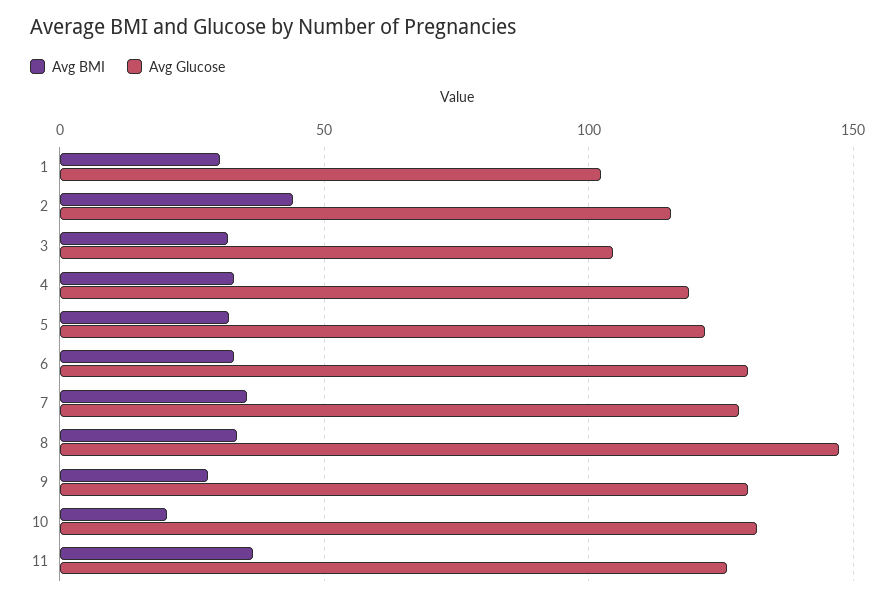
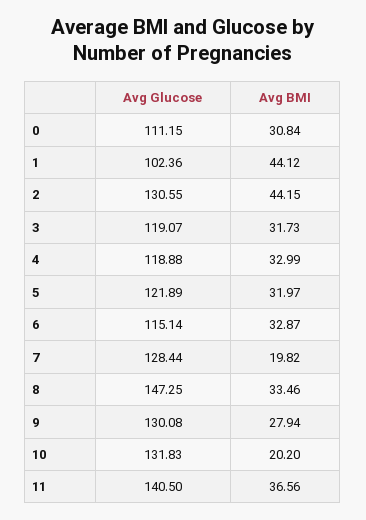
Avg BMI, 1: 30 -> 44.12
Avg Glucose, 2: 115 -> 130.55
Avg Glucose, 3: 105 -> 119.07
Avg Glucose, 6: 130 -> 115.14
Avg BMI, 7: 35 -> 19.82
Avg Glucose, 11: 125 -> 140.5
Avg Glucose, 0: none -> 111.15
Avg BMI, 0: none -> 30.84

